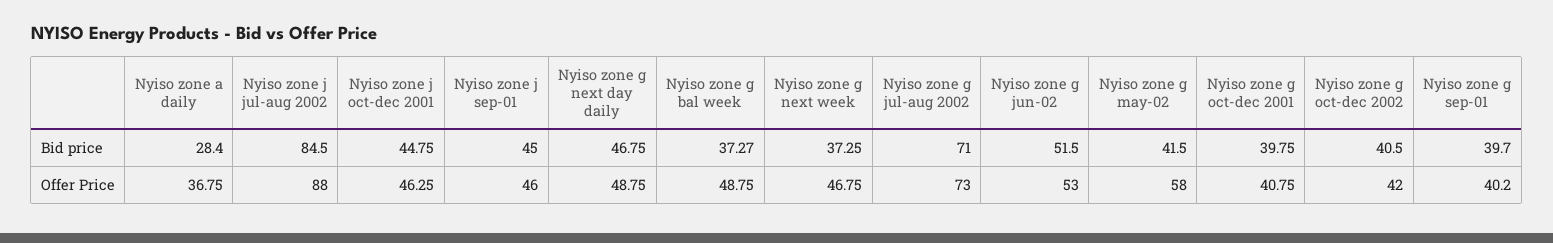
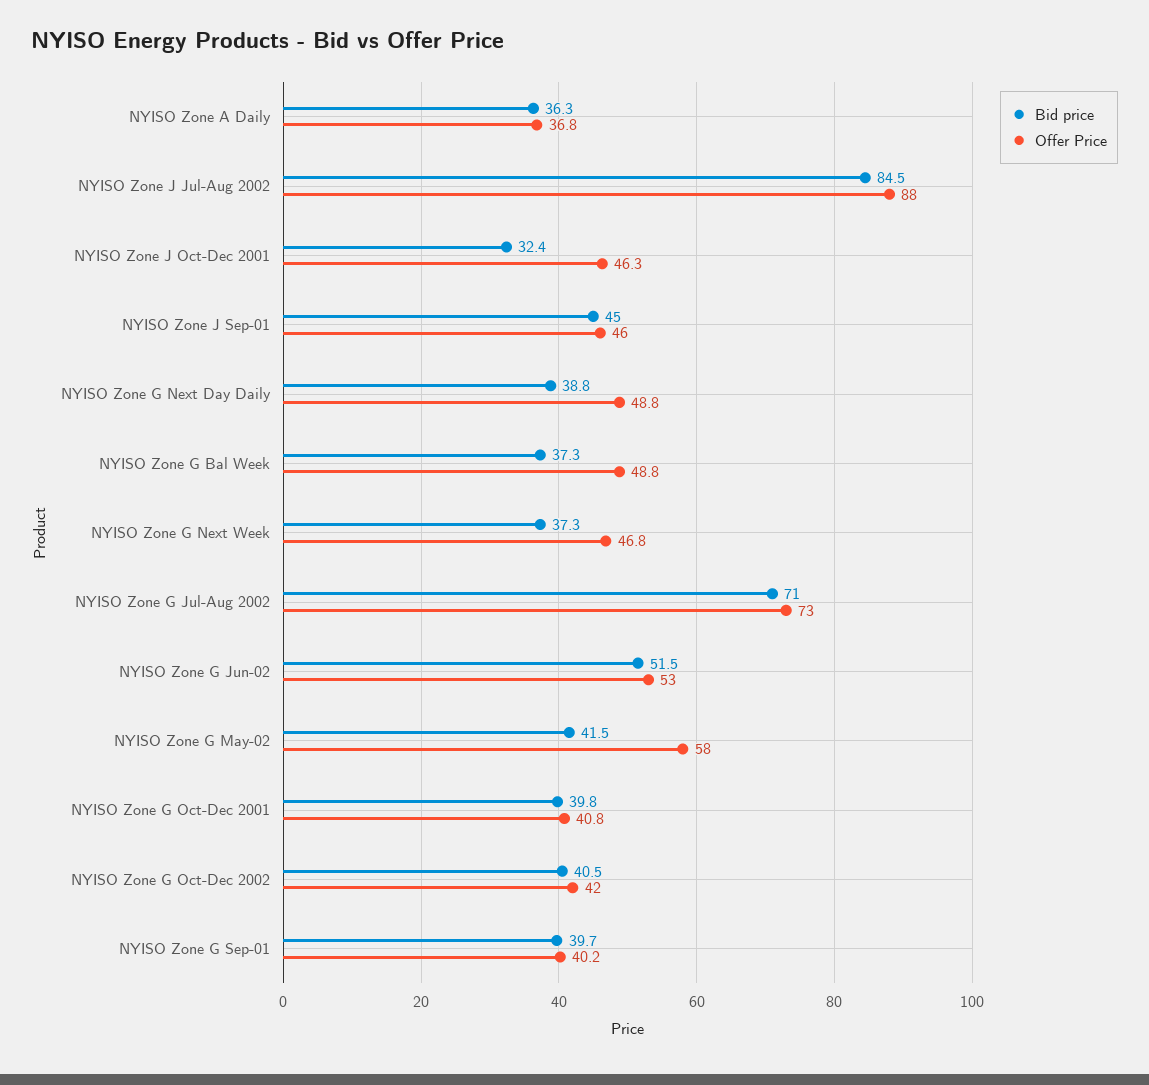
Bid price, Nyiso zone a daily: 28.4 -> 36.3
Bid price, Nyiso zone j oct-dec 2001: 44.75 -> 32.4
Bid price, Nyiso zone g next day daily: 46.75 -> 38.8

